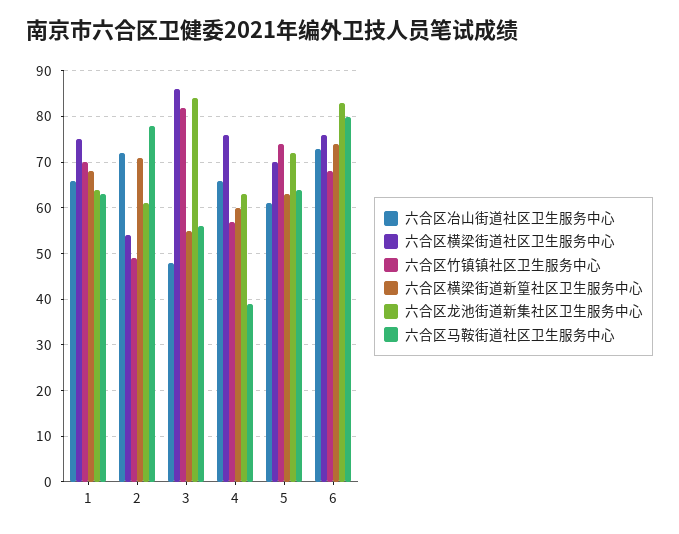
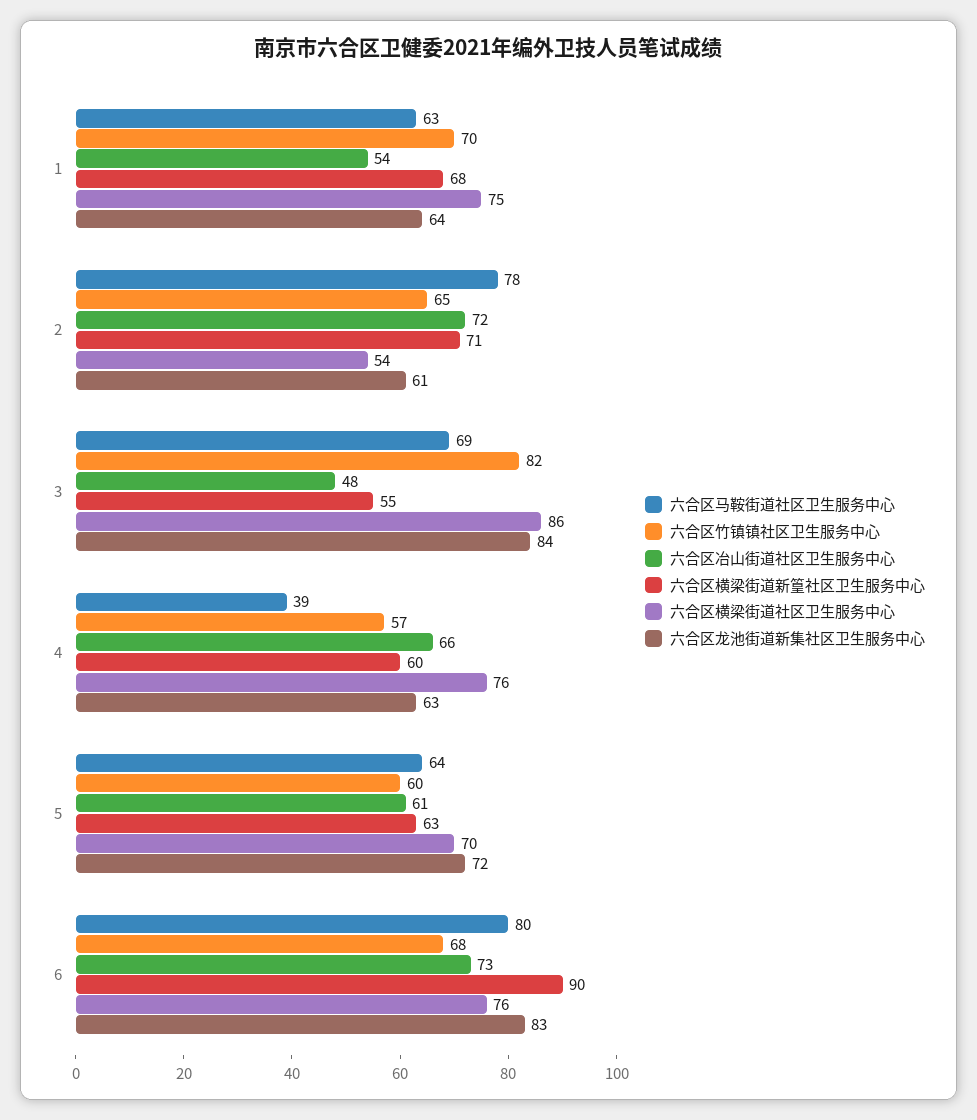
六合区冶山街道社区卫生服务中心, 1: 65 -> 54
六合区竹镇镇社区卫生服务中心, 2: 50 -> 65
六合区马鞍街道社区卫生服务中心, 3: 55 -> 69
六合区竹镇镇社区卫生服务中心, 5: 75 -> 60
六合区横梁街道新篁社区卫生服务中心, 6: 75 -> 90

